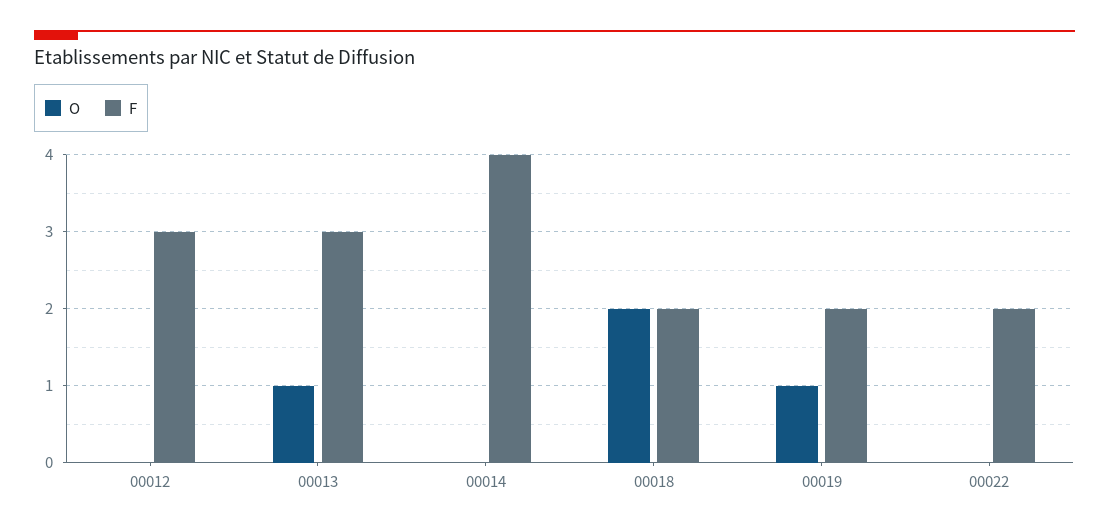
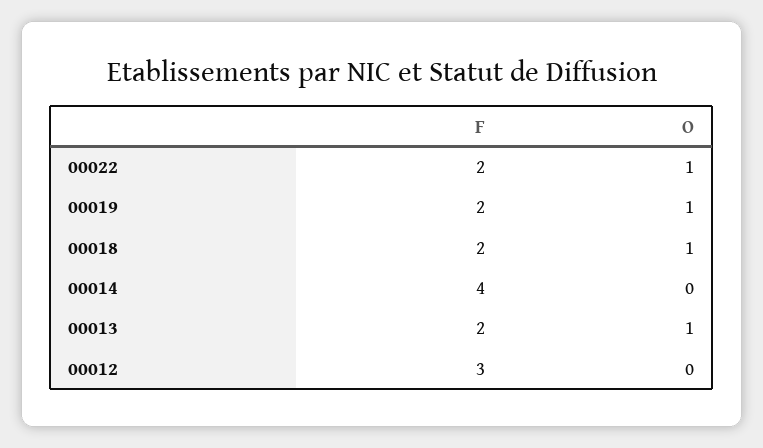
F, 00013: 3 -> 2
O, 00018: 2 -> 1
O, 00022: 0 -> 1

